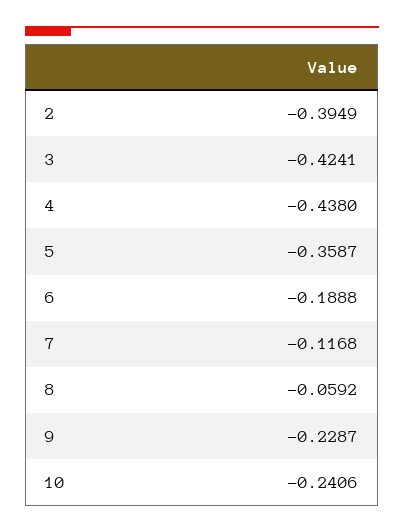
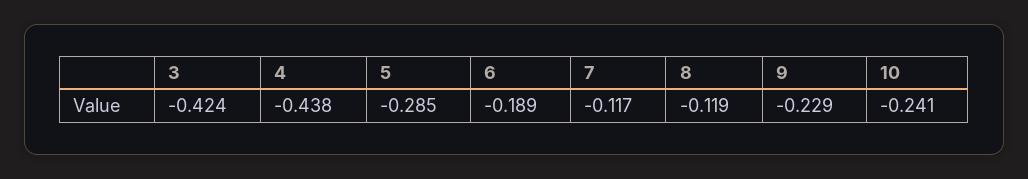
2: -0.3949 -> none
5: -0.3587 -> -0.285
8: -0.0592 -> -0.119

